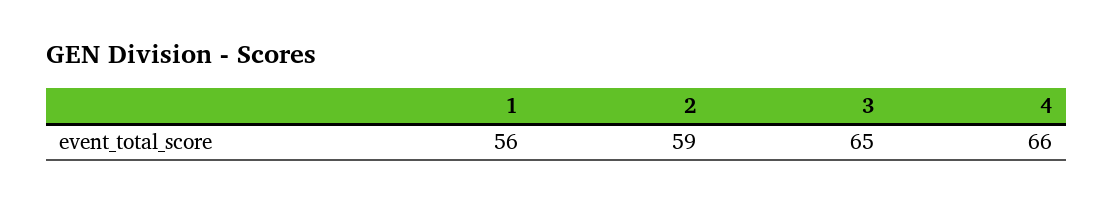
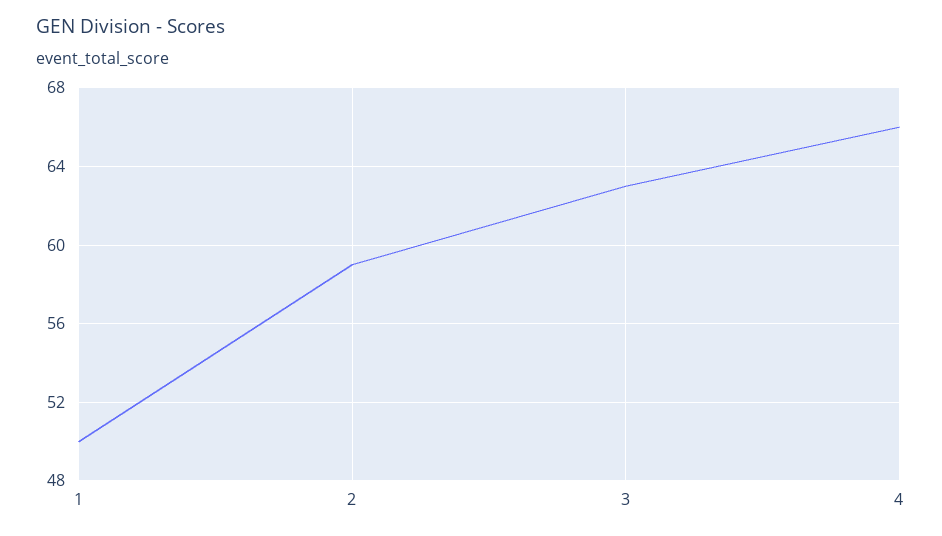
1: 56 -> 50
3: 65 -> 63

